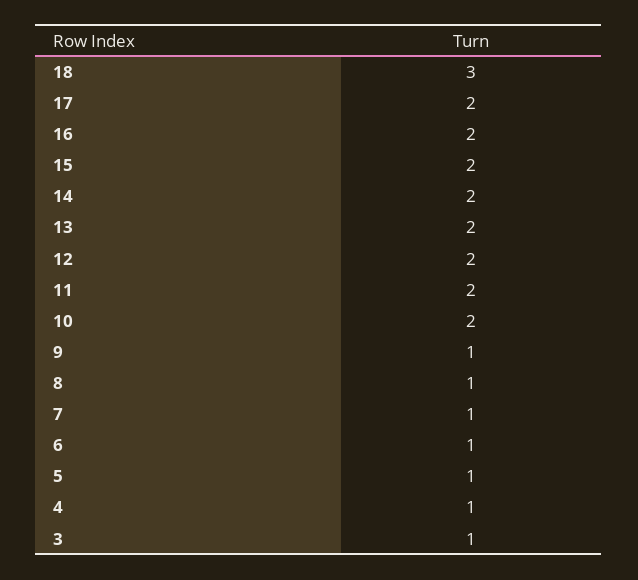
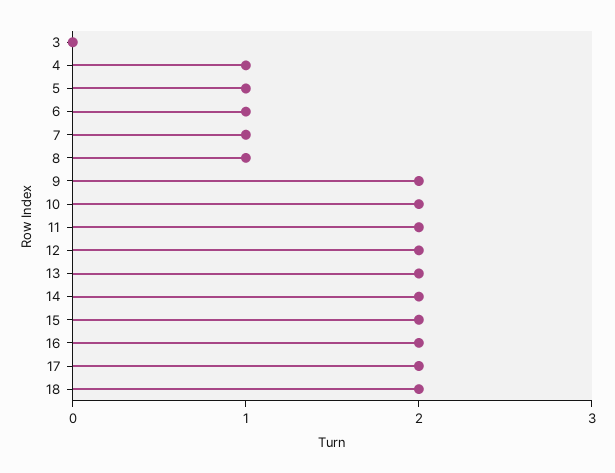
18: 3 -> 2
9: 1 -> 2
3: 1 -> 0

